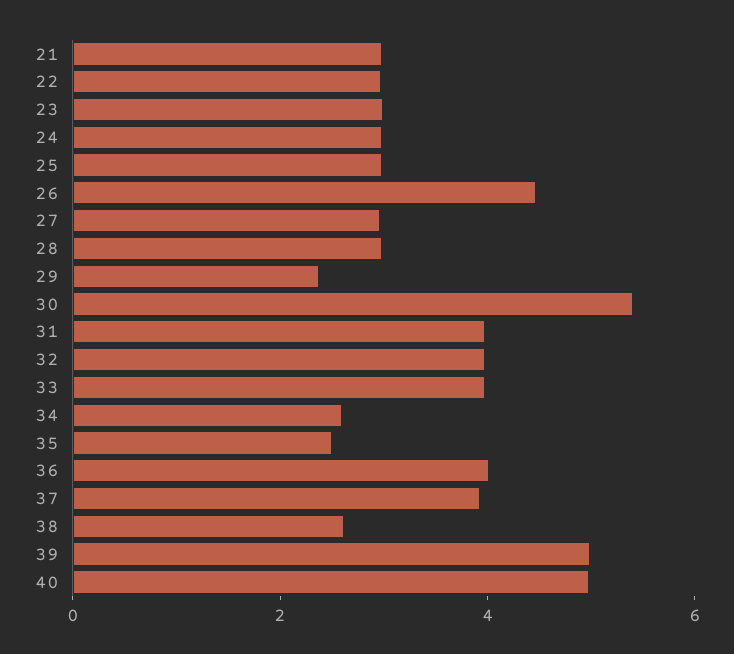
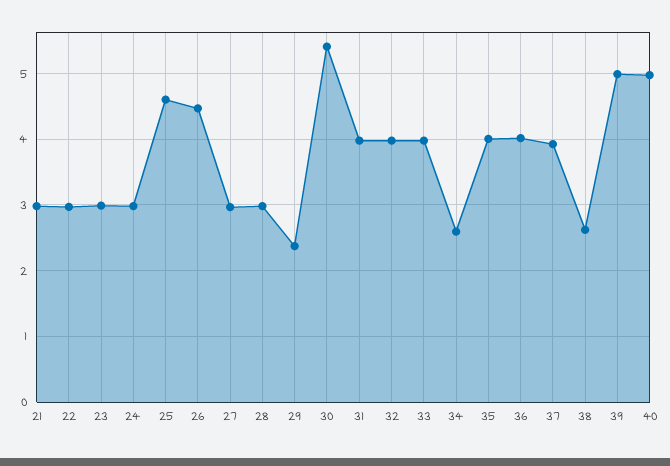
25: 3 -> 4.6
35: 2.5 -> 4

